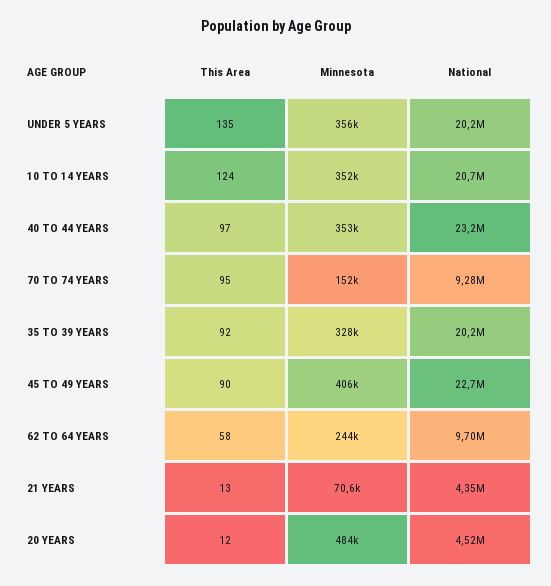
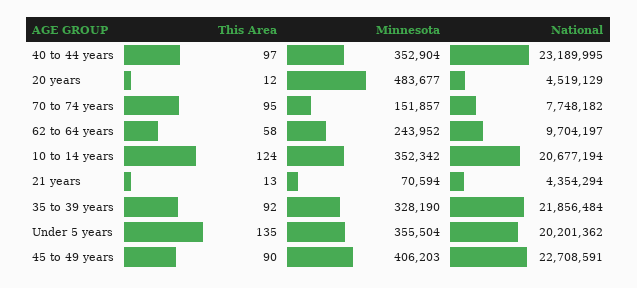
National, 70 TO 74 YEARS: 9280000 -> 7748182
National, 35 TO 39 YEARS: 20200000 -> 21856484

